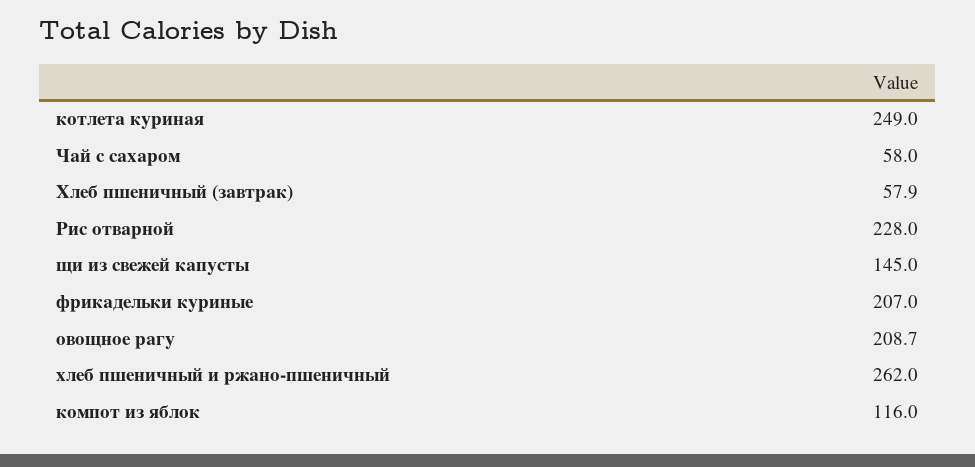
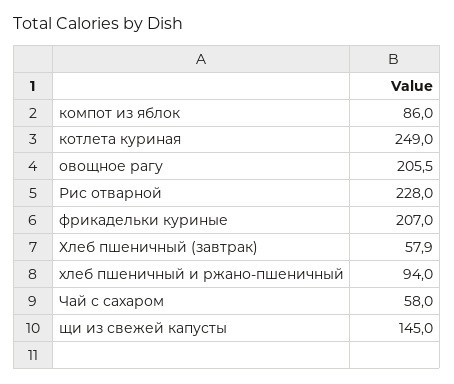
овощное рагу: 208.7 -> 205.5
хлеб пшеничный и ржано-пшеничный: 262 -> 94
компот из яблок: 116 -> 86

